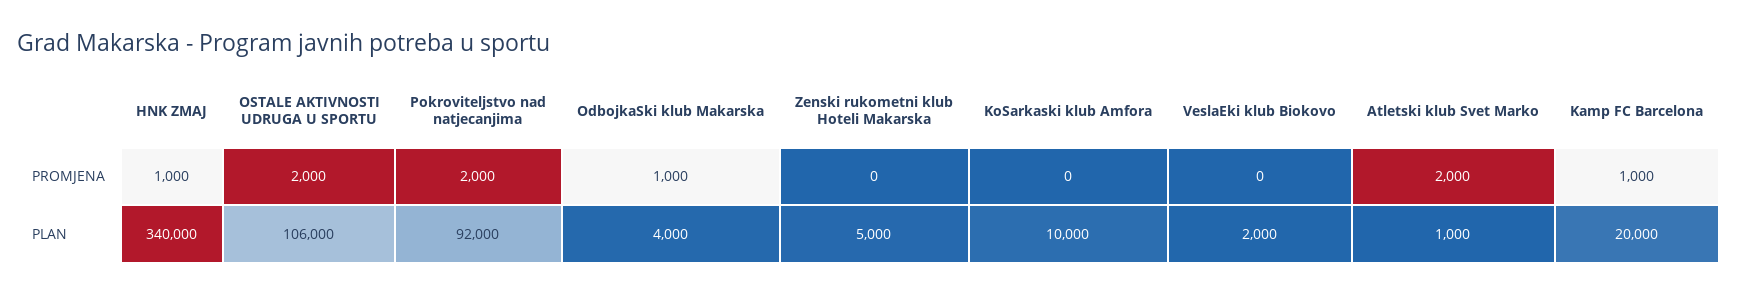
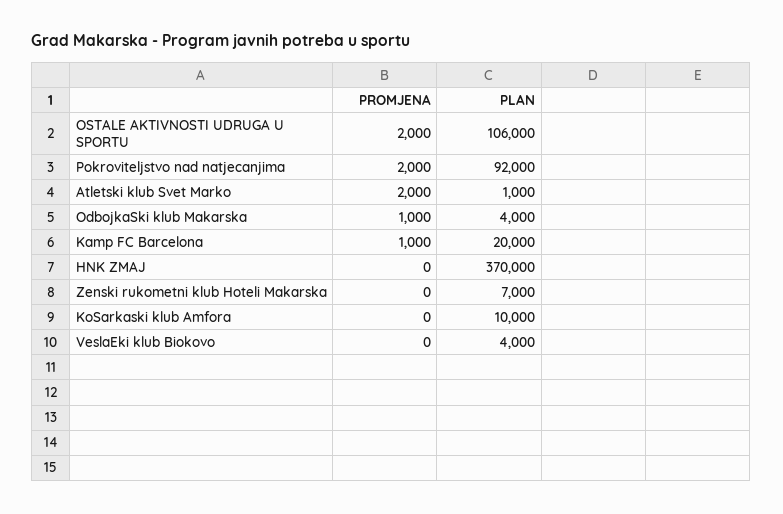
HNK ZMAJ, PROMJENA: 1000 -> 0
HNK ZMAJ, PLAN: 340000 -> 370000
Zenski rukometni klub Hoteli Makarska, PLAN: 5000 -> 7000
VeslaEki klub Biokovo, PLAN: 2000 -> 4000

